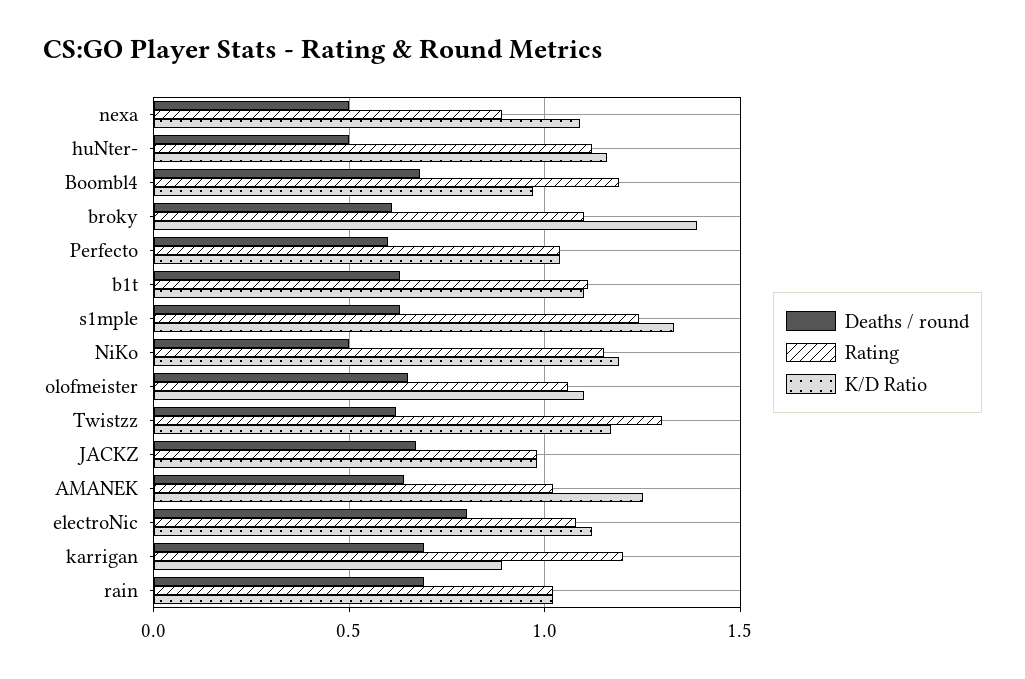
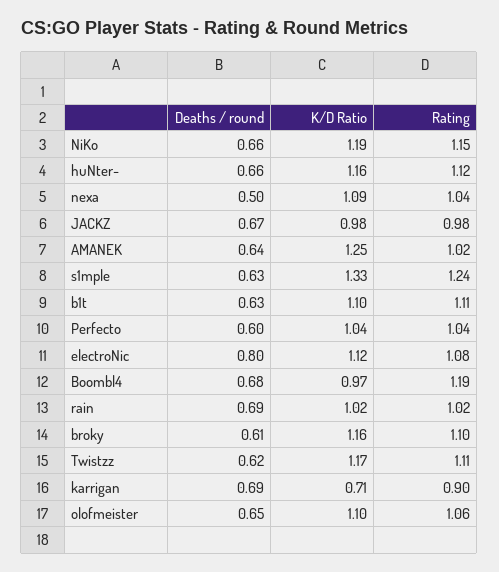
Rating, nexa: 0.9 -> 1.04
Deaths / round, huNter-: 0.5 -> 0.66
K/D Ratio, broky: 1.4 -> 1.16
Deaths / round, NiKo: 0.5 -> 0.66
Rating, Twistzz: 1.3 -> 1.11
Rating, karrigan: 1.2 -> 0.9
K/D Ratio, karrigan: 0.9 -> 0.71

